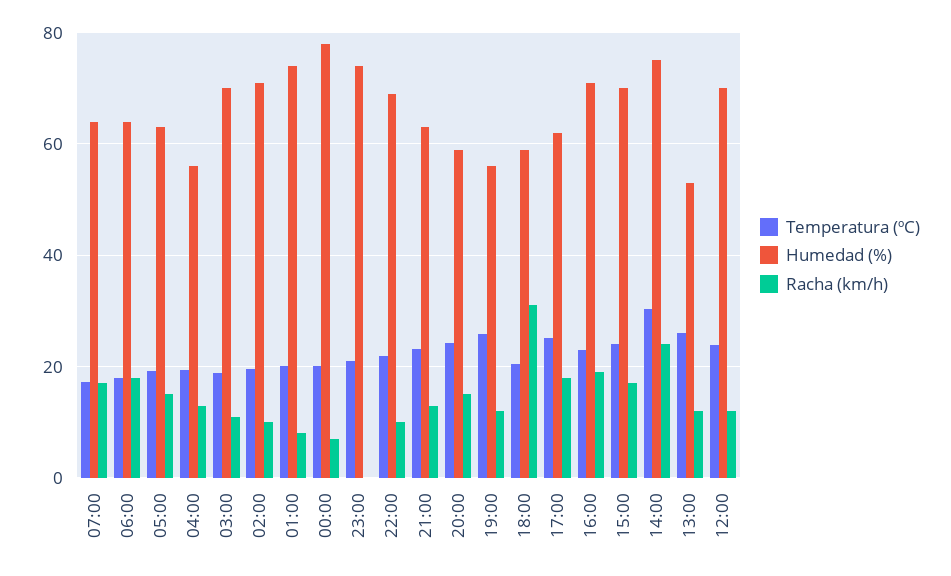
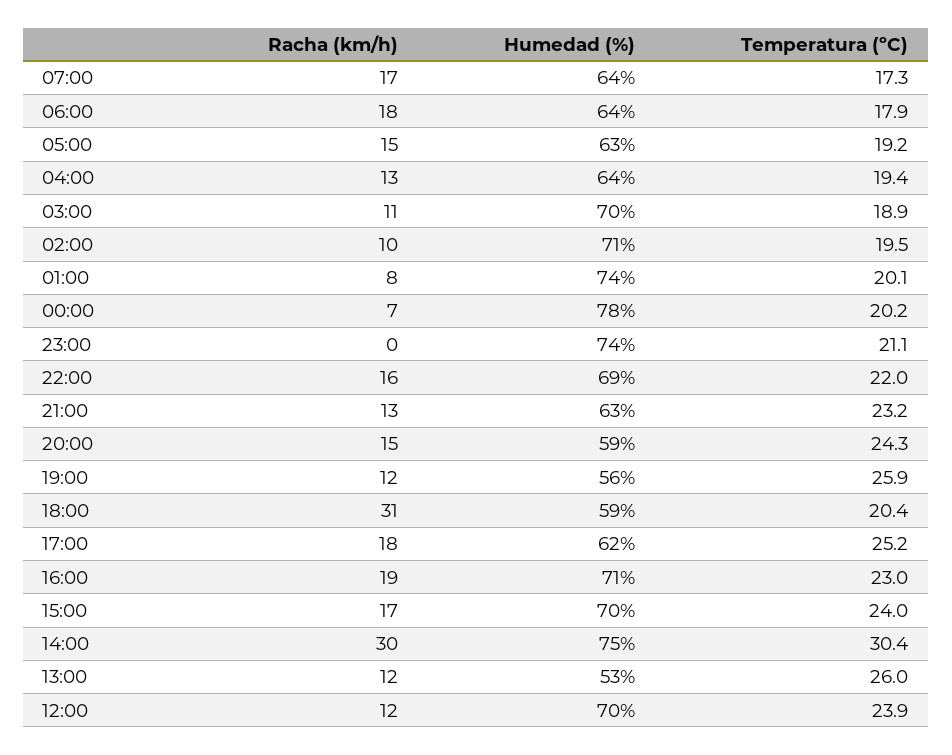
Humedad (%), 04:00: 56 -> 64
Racha (km/h), 22:00: 10 -> 16
Racha (km/h), 14:00: 24 -> 30

